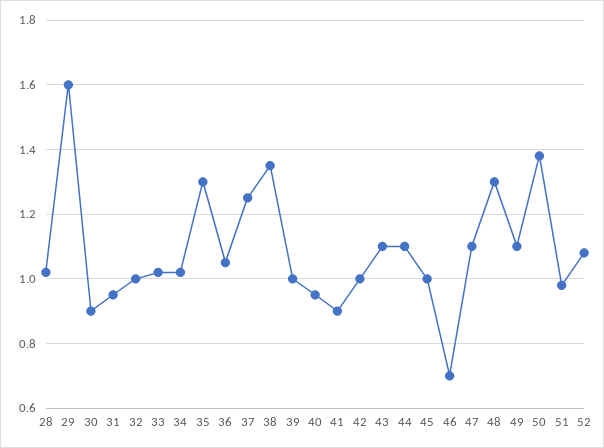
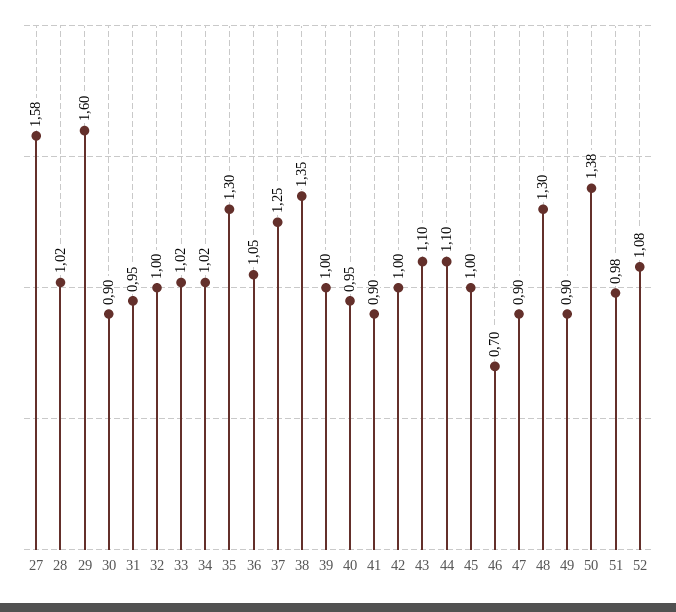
47: 1.1 -> 0.9
49: 1.1 -> 0.9
27: none -> 1.58

